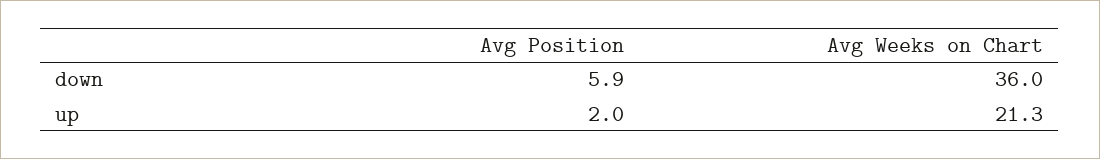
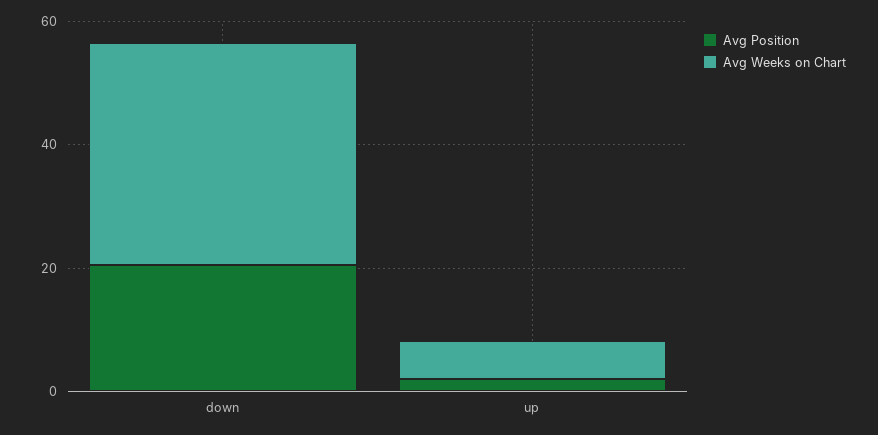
Avg Position, down: 5.9 -> 20
Avg Weeks on Chart, up: 21.3 -> 5

